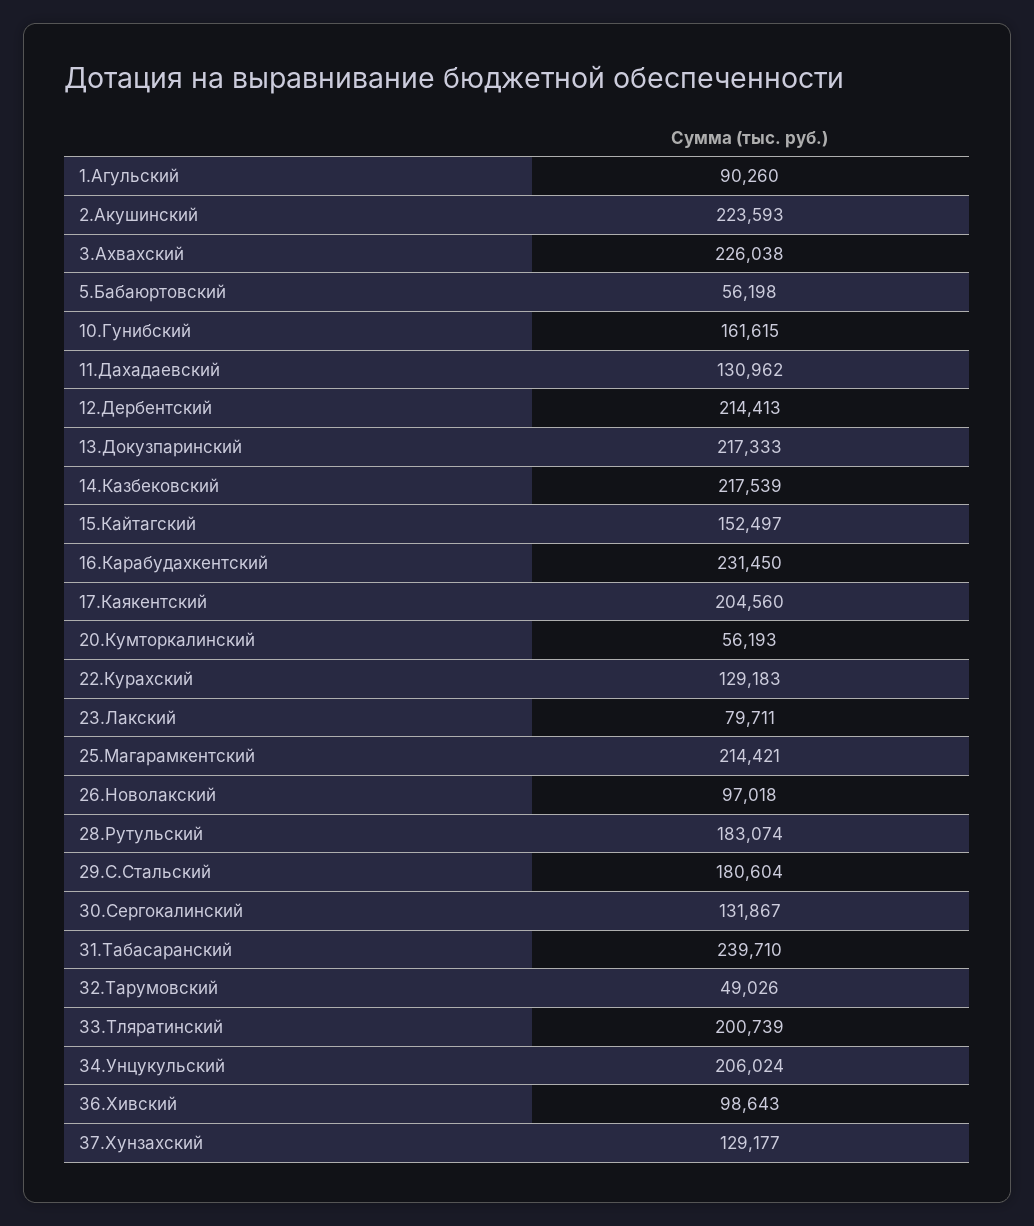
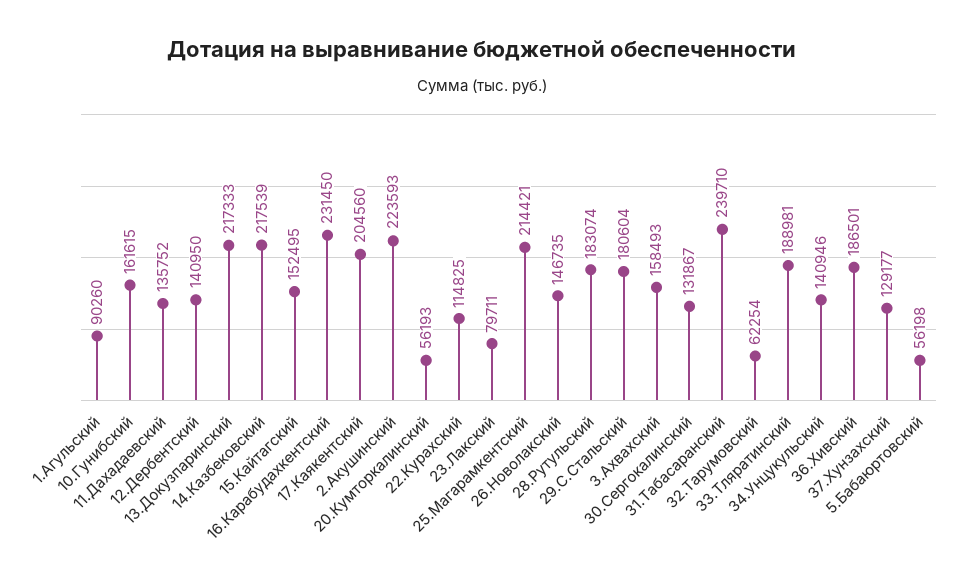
3.Ахвахский: 226038 -> 158493
11.Дахадаевский: 130962 -> 135752
12.Дербентский: 214413 -> 140950
15.Кайтагский: 152497 -> 152495
22.Курахский: 129183 -> 114825
26.Новолакский: 97018 -> 146735
32.Тарумовский: 49026 -> 62254
33.Тляратинский: 200739 -> 188981
34.Унцукульский: 206024 -> 140946
36.Хивский: 98643 -> 186501

